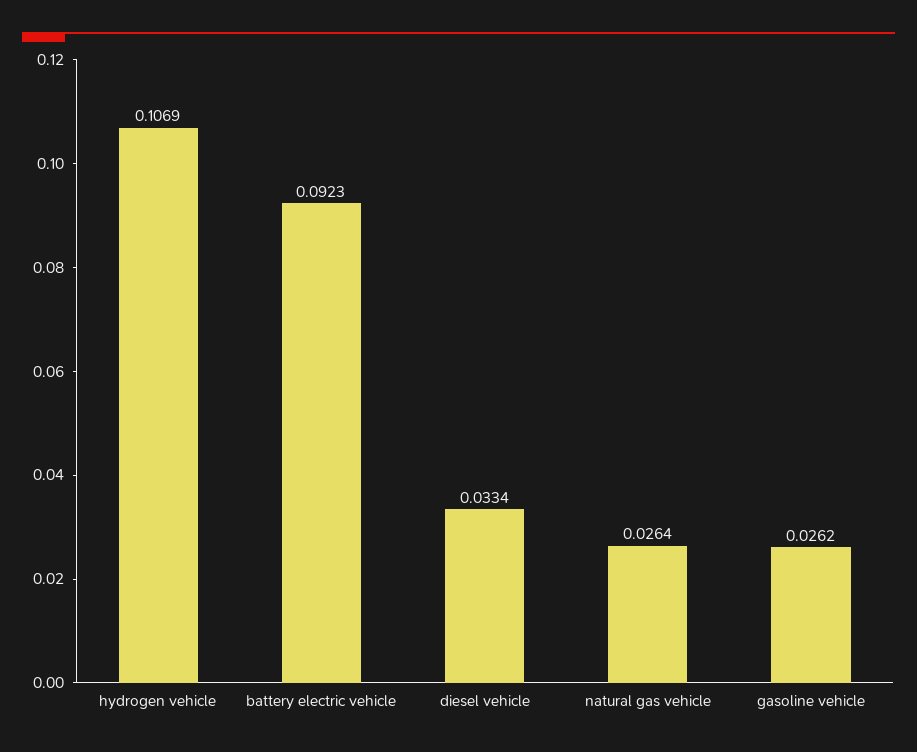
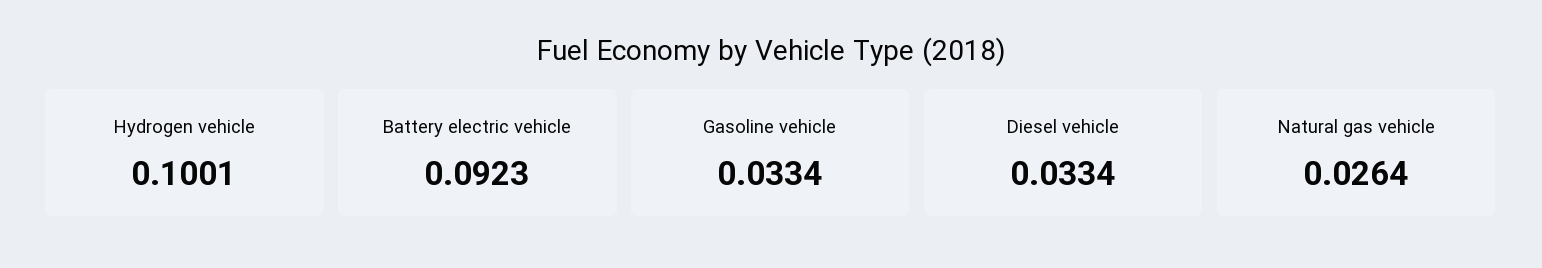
hydrogen vehicle: 0.1069 -> 0.1001
gasoline vehicle: 0.0262 -> 0.0334

